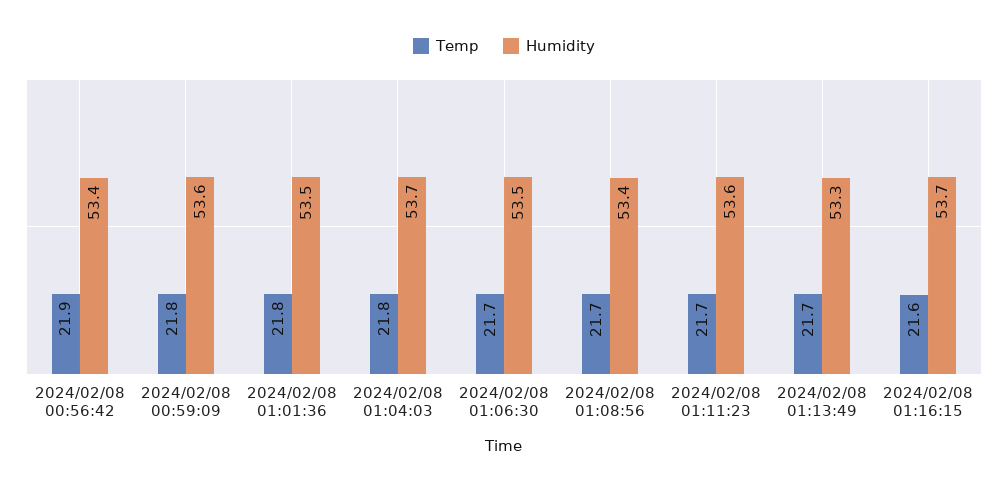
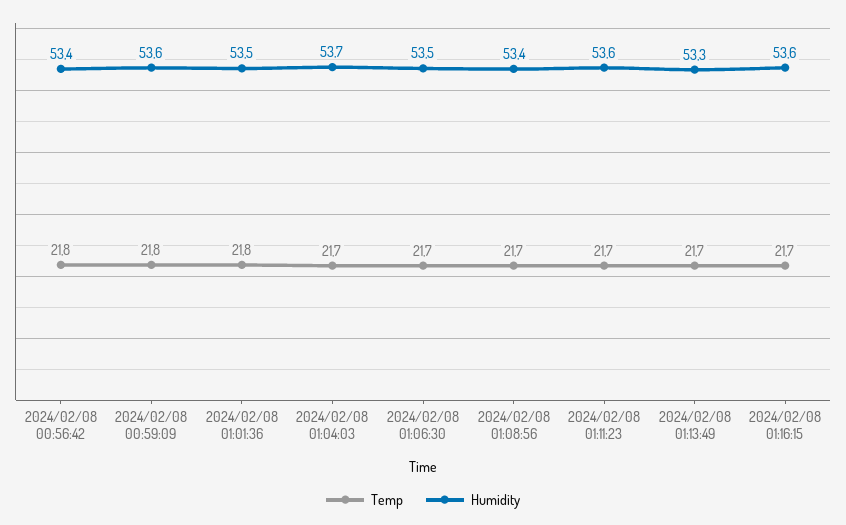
Temp, 2024/02/08 00:56:42: 21.9 -> 21.8
Temp, 2024/02/08 01:04:03: 21.8 -> 21.7
Temp, 2024/02/08 01:16:15: 21.6 -> 21.7
Humidity, 2024/02/08 01:16:15: 53.7 -> 53.6

